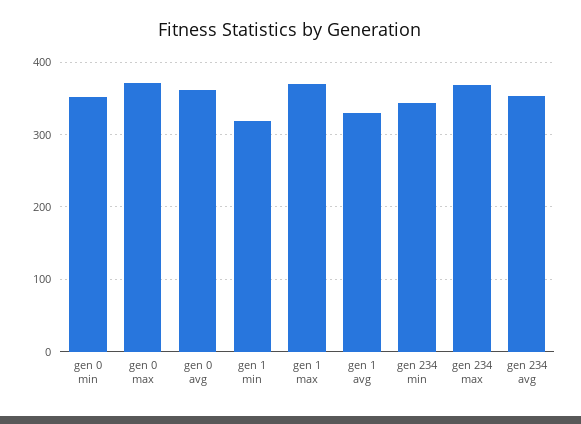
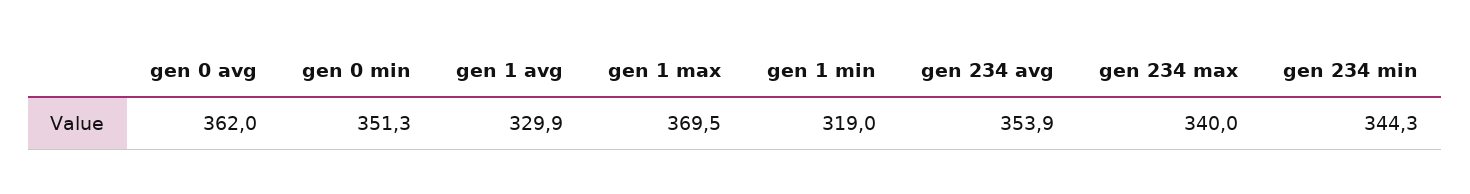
gen 0 max: 370 -> none
gen 234 max: 370 -> 340

